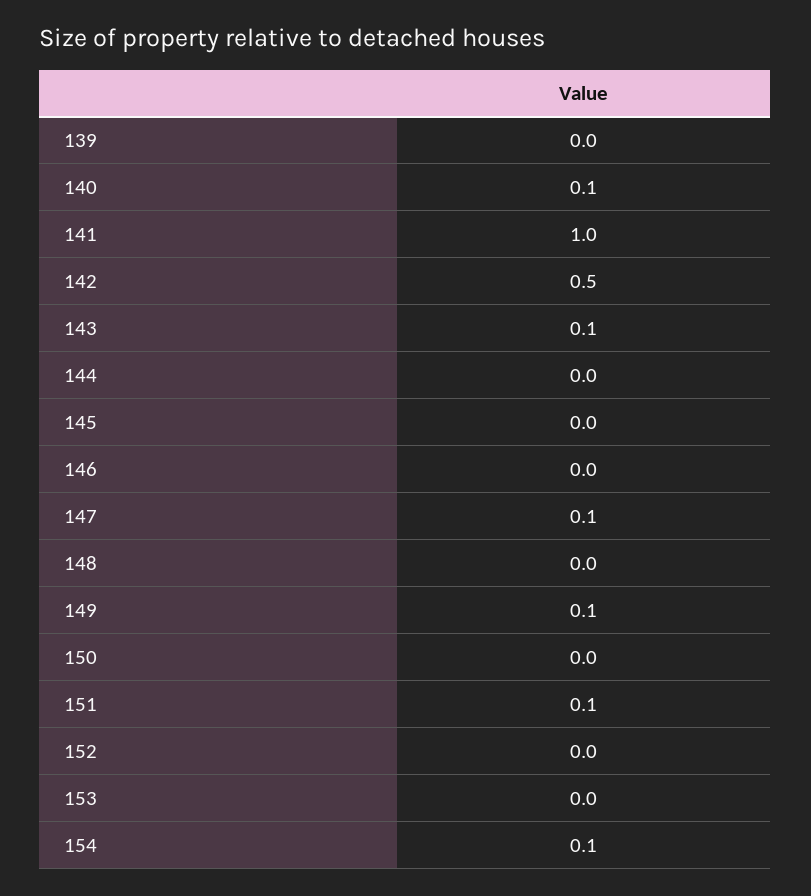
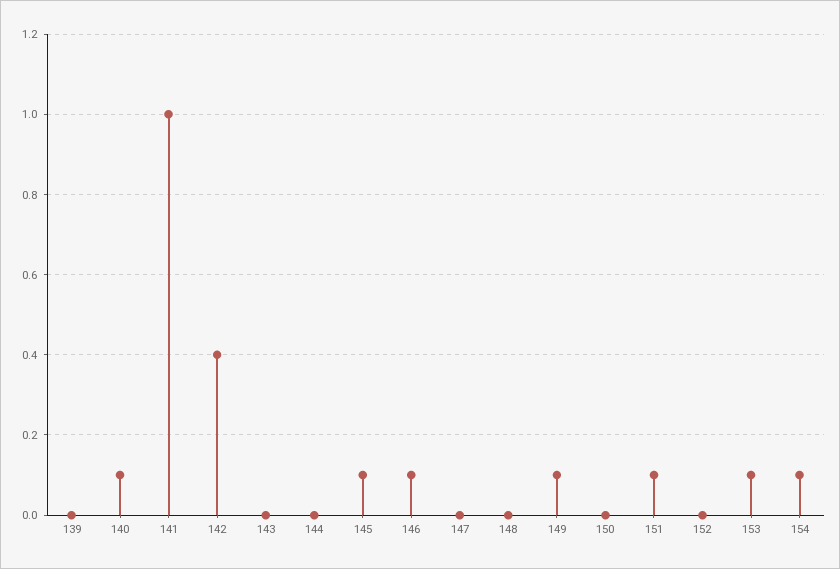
142: 0.5 -> 0.4
143: 0.1 -> 0
145: 0 -> 0.1
146: 0 -> 0.1
147: 0.1 -> 0
153: 0 -> 0.1

